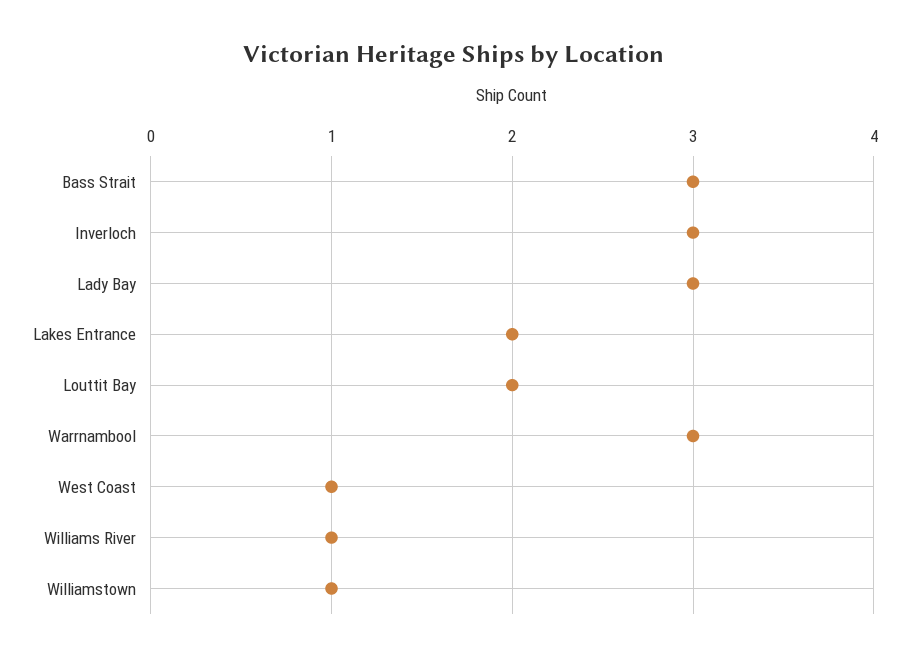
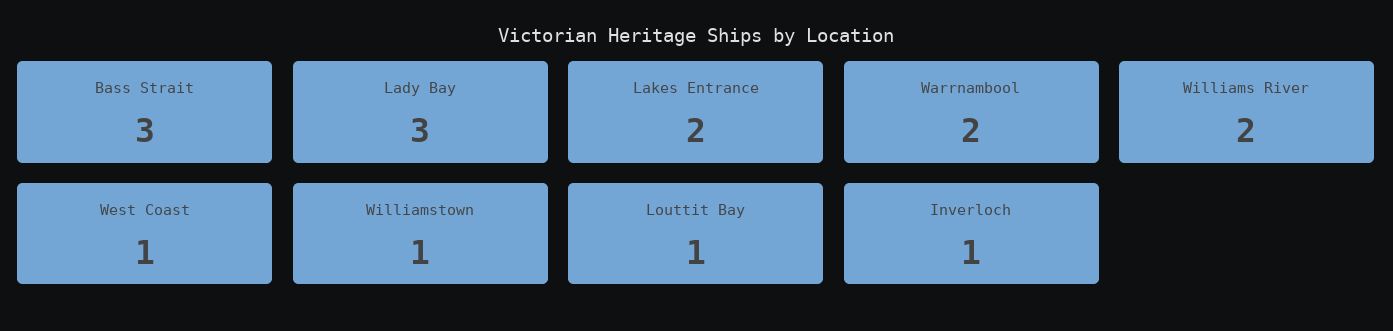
Inverloch: 3 -> 1
Louttit Bay: 2 -> 1
Warrnambool: 3 -> 2
Williams River: 1 -> 2

